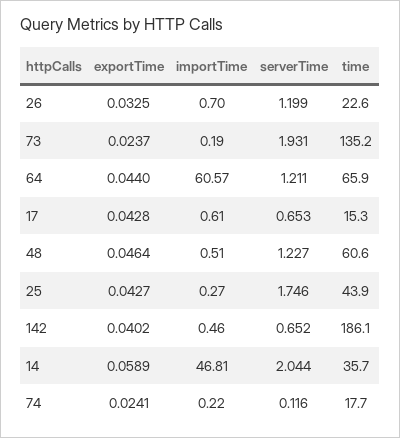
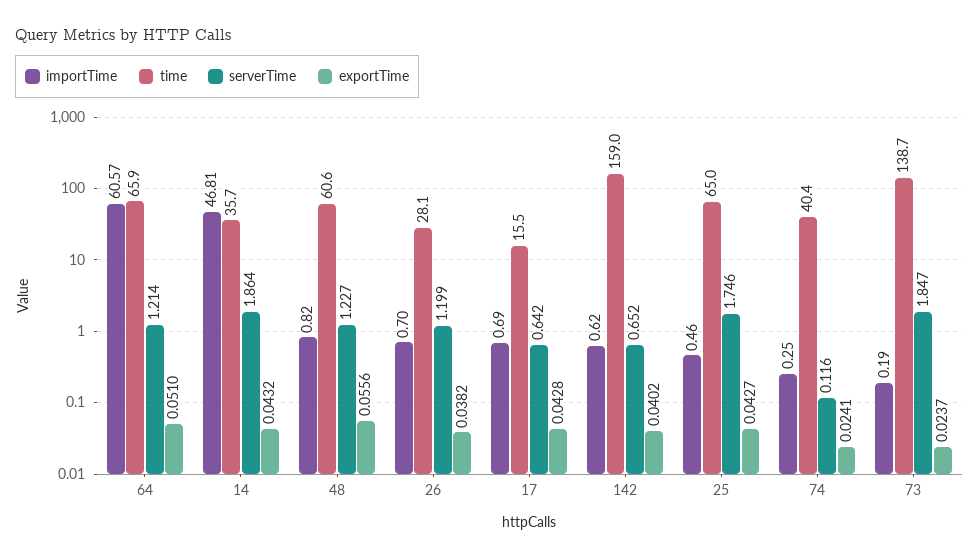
exportTime, 26: 0.0325 -> 0.0382
time, 26: 22.6 -> 28.1
serverTime, 73: 1.931 -> 1.847
time, 73: 135.2 -> 138.7
exportTime, 64: 0.044 -> 0.051
serverTime, 64: 1.211 -> 1.214
importTime, 17: 0.61 -> 0.69
serverTime, 17: 0.653 -> 0.642
time, 17: 15.3 -> 15.5
exportTime, 48: 0.0464 -> 0.0556
importTime, 48: 0.51 -> 0.82
importTime, 25: 0.27 -> 0.46
time, 25: 43.9 -> 65
importTime, 142: 0.46 -> 0.62
time, 142: 186.1 -> 159
exportTime, 14: 0.0589 -> 0.0432
serverTime, 14: 2.044 -> 1.864
importTime, 74: 0.22 -> 0.25
time, 74: 17.7 -> 40.4

